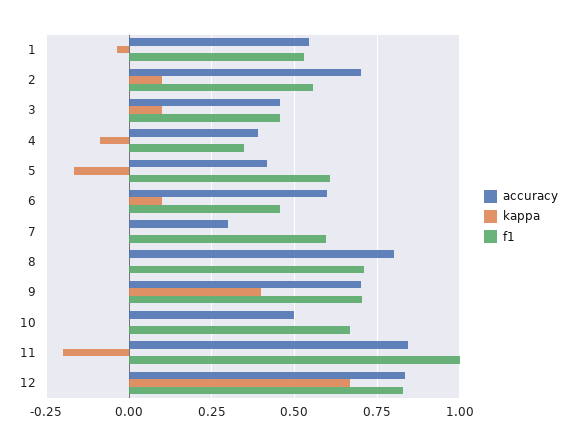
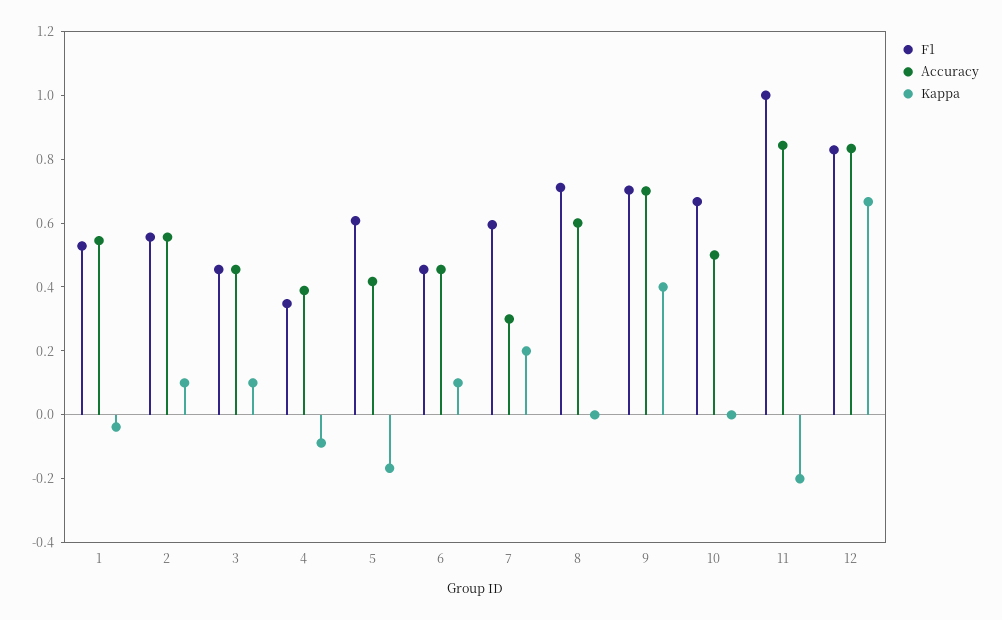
accuracy, 2: 0.7 -> 0.55
accuracy, 6: 0.6 -> 0.45
kappa, 7: 0 -> 0.2
accuracy, 8: 0.8 -> 0.6

